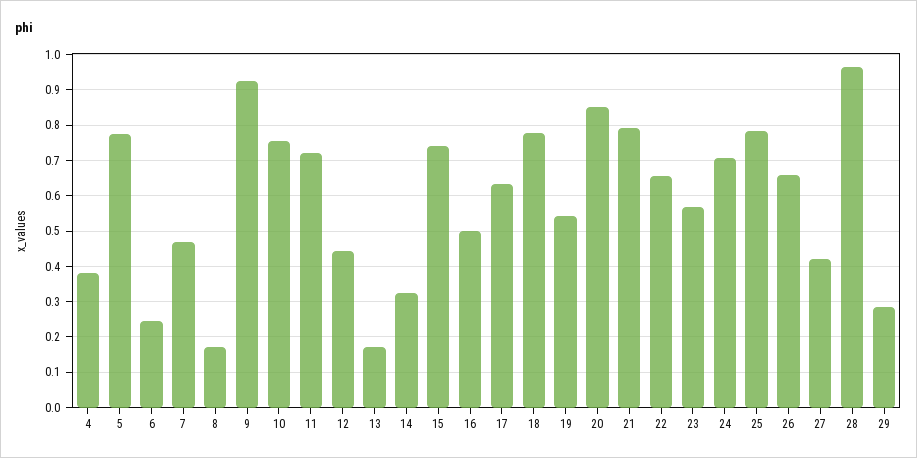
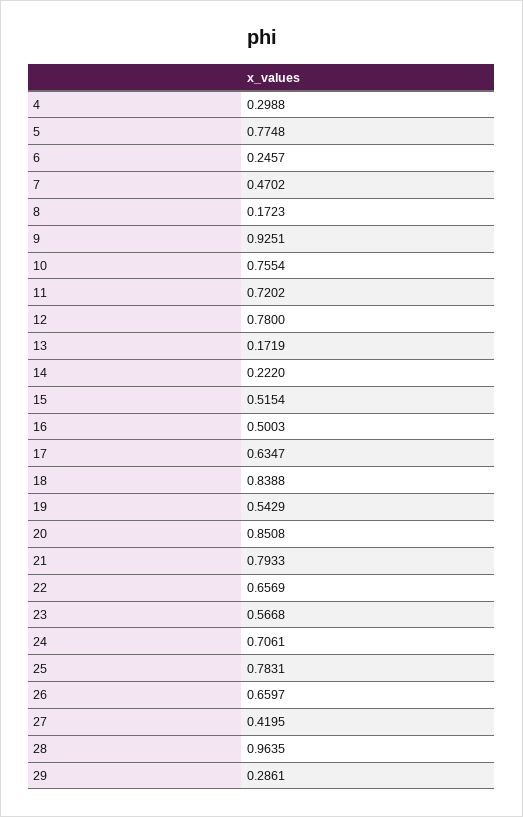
4: 0.38 -> 0.2988
12: 0.44 -> 0.78
14: 0.32 -> 0.222
15: 0.74 -> 0.5154
18: 0.78 -> 0.8388

